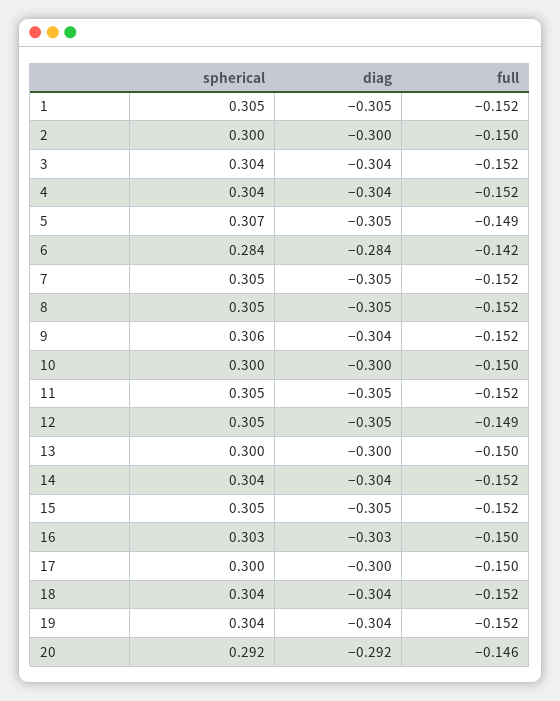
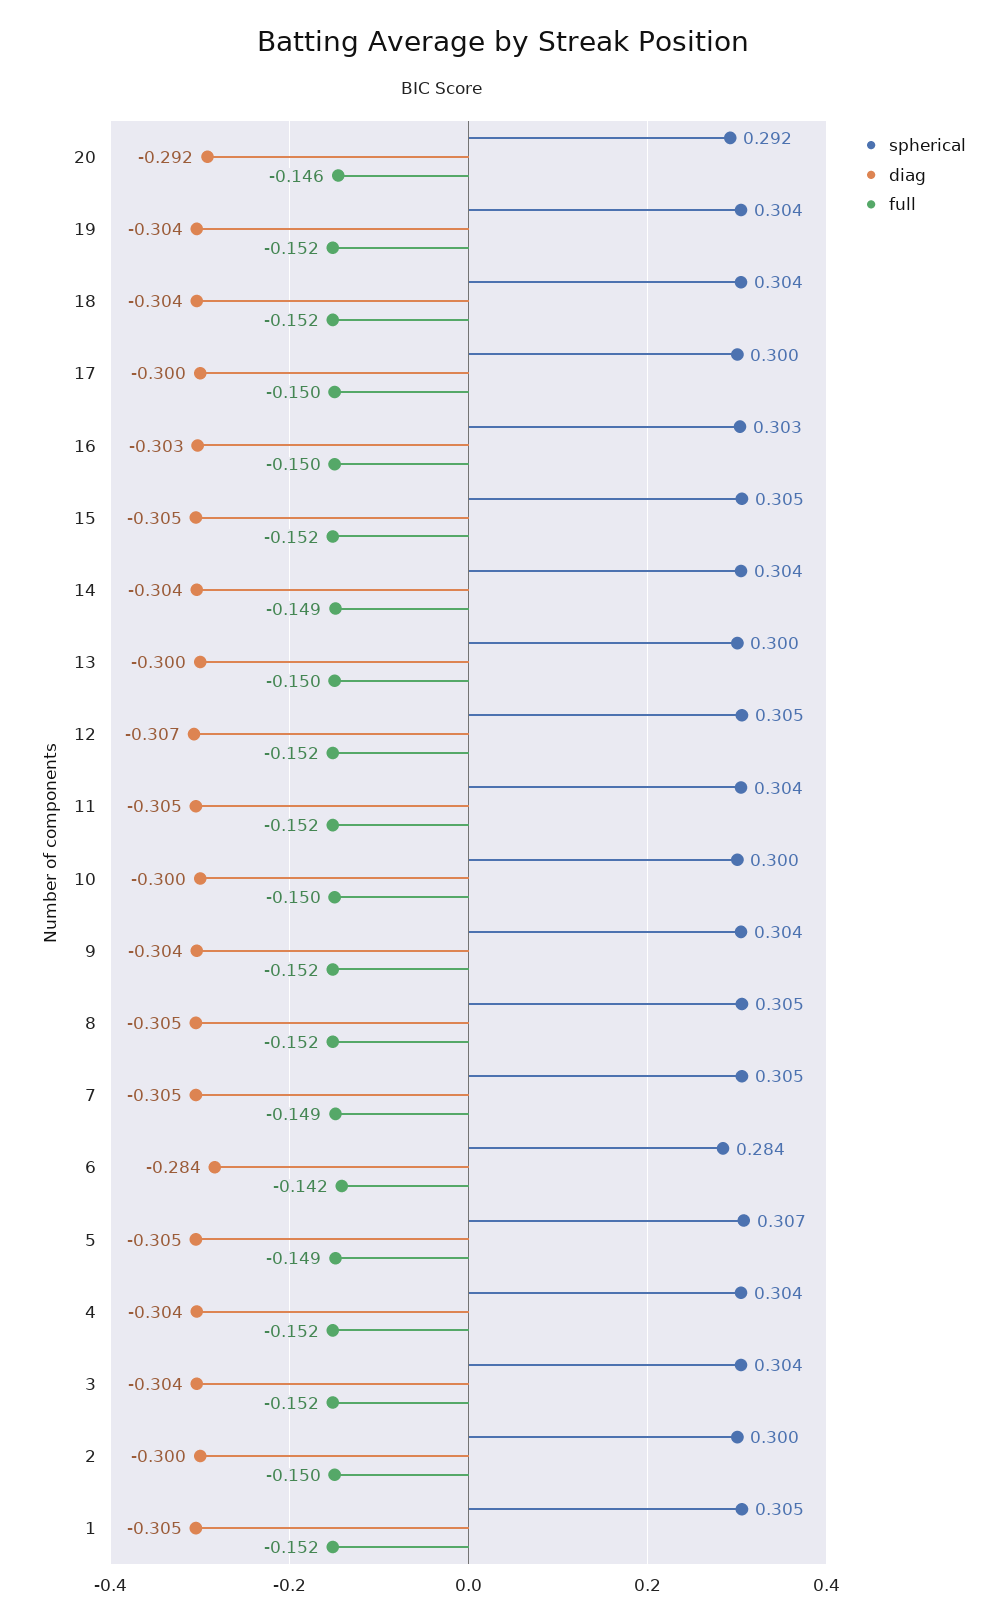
full, 7: -0.152 -> -0.149
spherical, 9: 0.306 -> 0.304
spherical, 11: 0.305 -> 0.304
diag, 12: -0.305 -> -0.307
full, 12: -0.149 -> -0.152
full, 14: -0.152 -> -0.149

